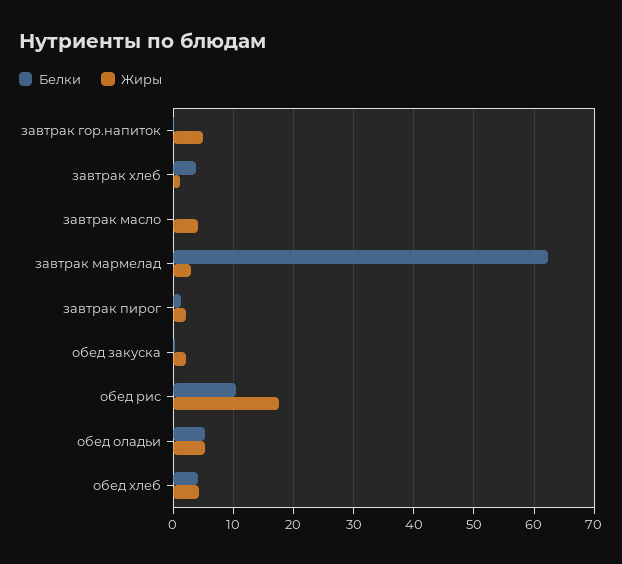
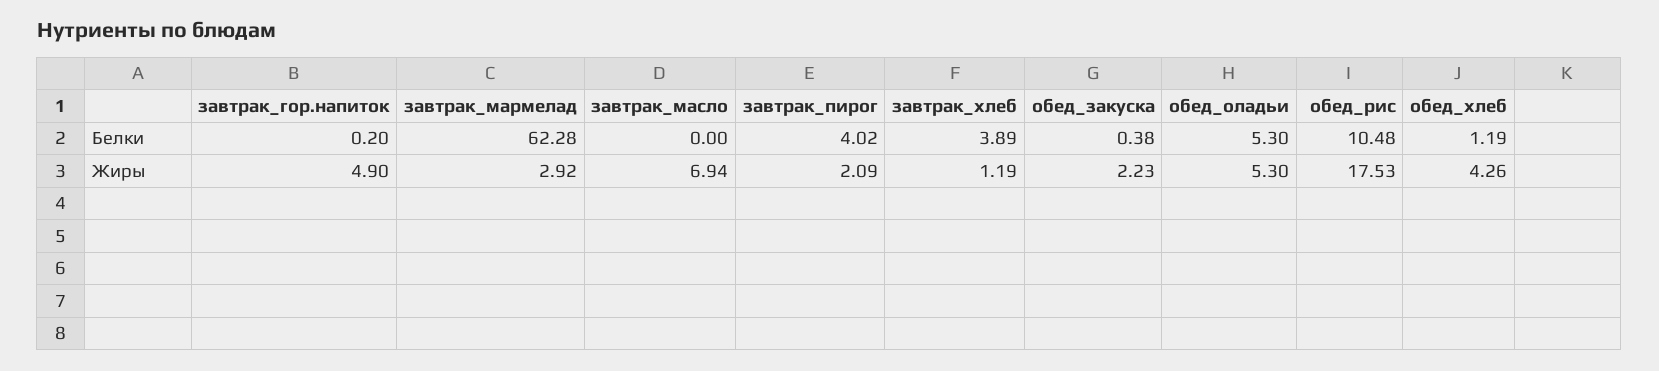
Жиры, завтрак масло: 4 -> 6.94
Белки, завтрак пирог: 1 -> 4.02
Белки, обед хлеб: 4 -> 1.19

